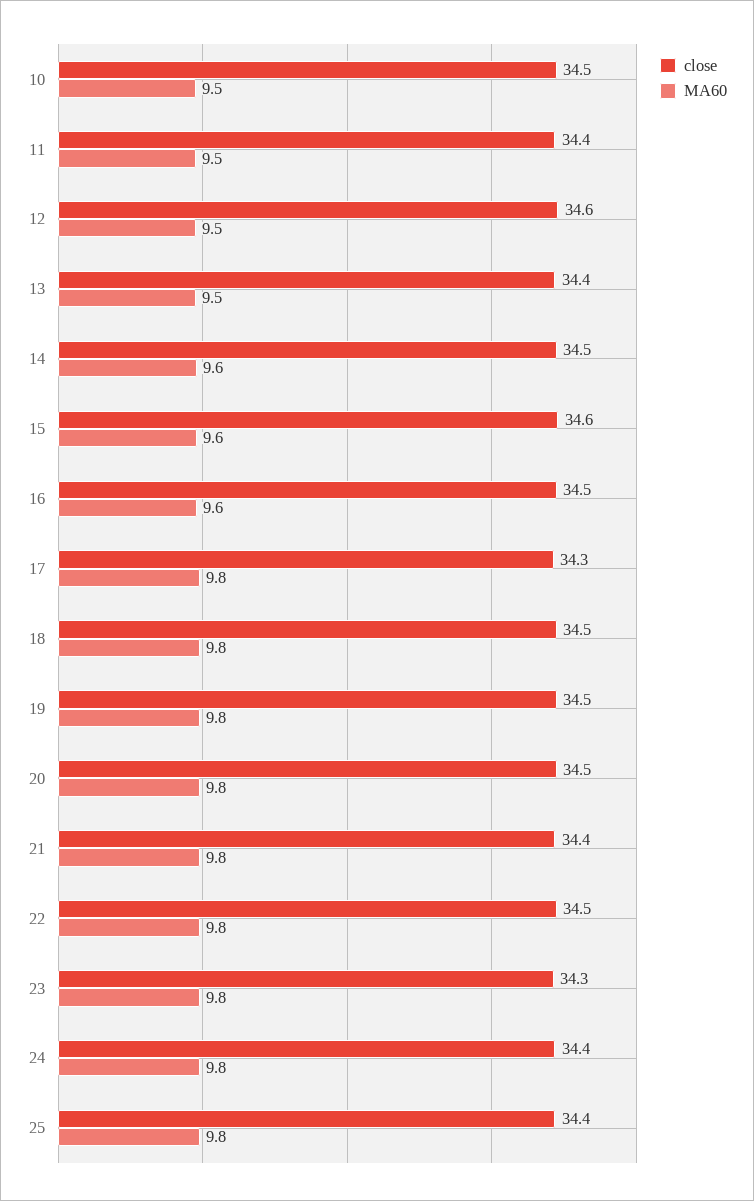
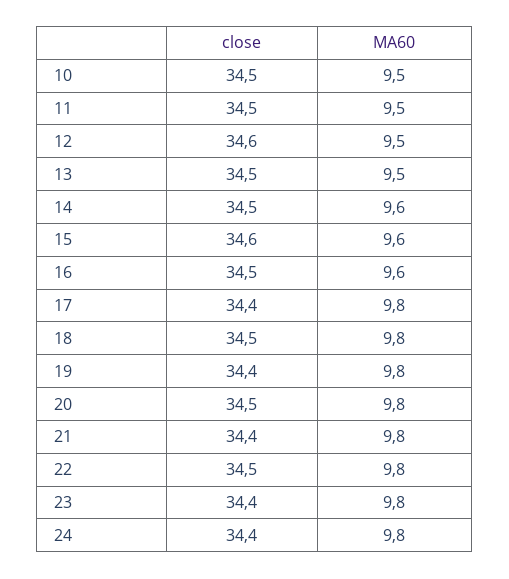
close, 11: 34.4 -> 34.5
close, 13: 34.4 -> 34.5
close, 17: 34.3 -> 34.4
close, 19: 34.5 -> 34.4
close, 23: 34.3 -> 34.4
close, 25: 34.4 -> none
MA60, 25: 9.8 -> none

